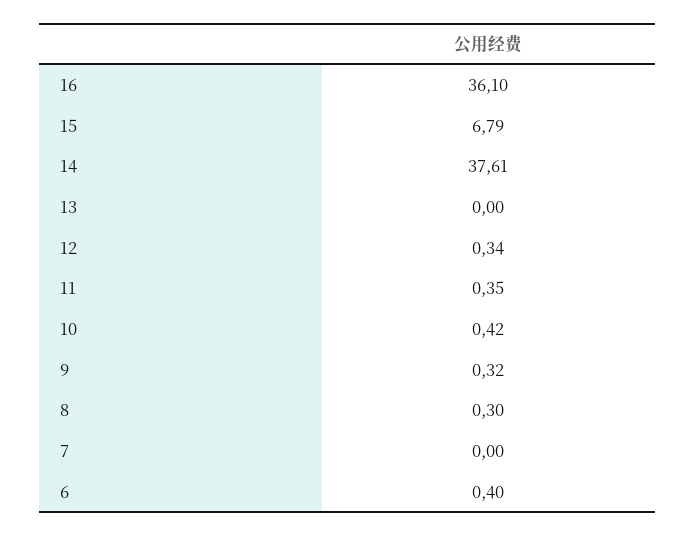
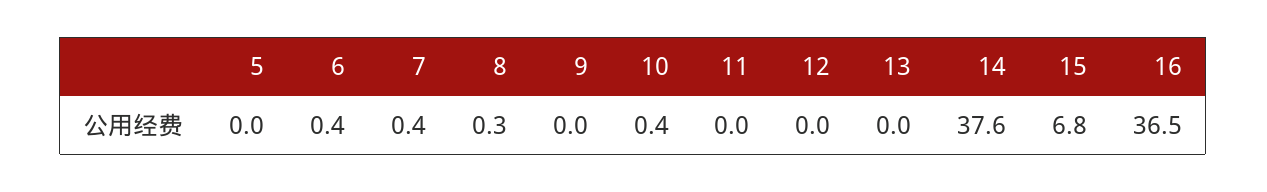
16: 36.1 -> 36.5
12: 0.34 -> 0
11: 0.35 -> 0
9: 0.32 -> 0
7: 0 -> 0.4
5: none -> 0

